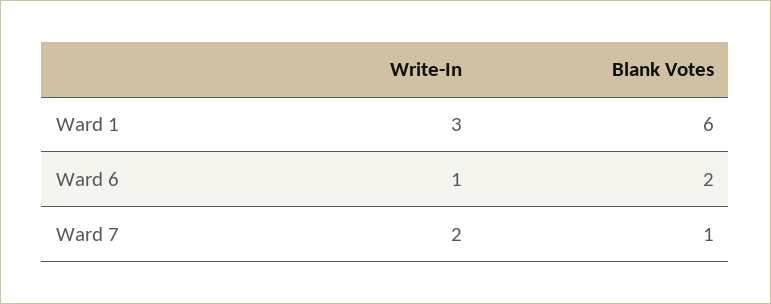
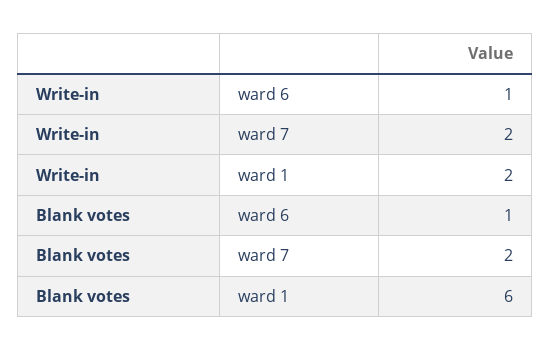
Write-In, Ward 1: 3 -> 2
Blank Votes, Ward 6: 2 -> 1
Blank Votes, Ward 7: 1 -> 2

